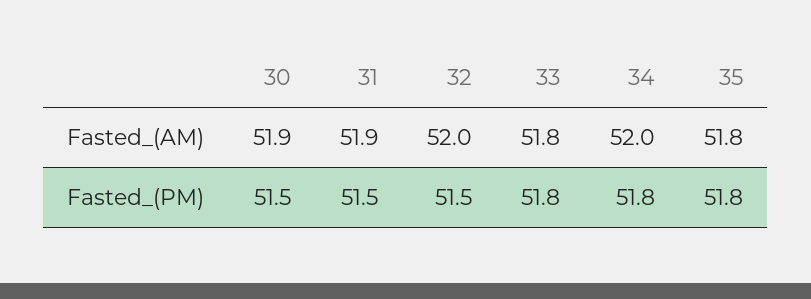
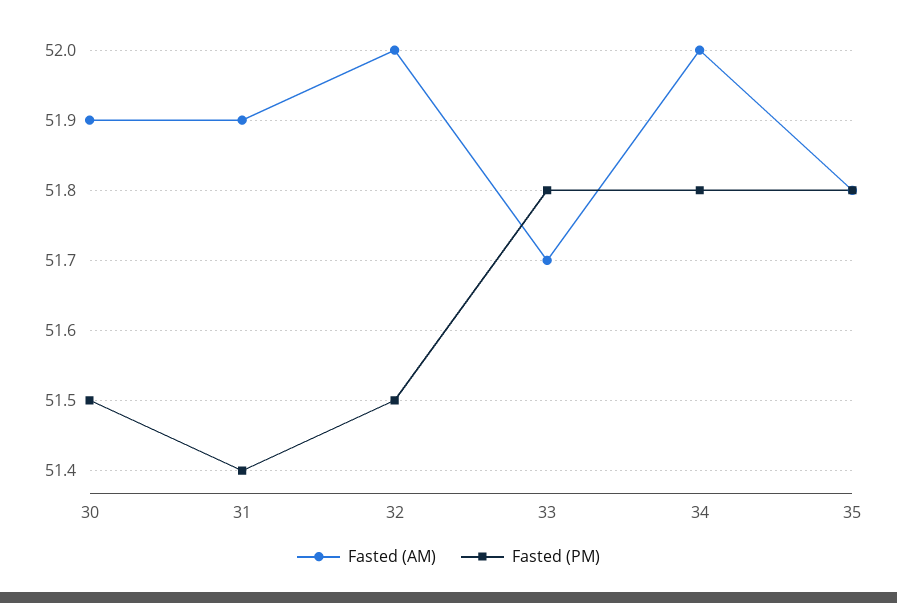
Fasted_(AM), 33: 51.8 -> 51.7
Fasted_(PM), 31: 51.5 -> 51.4

